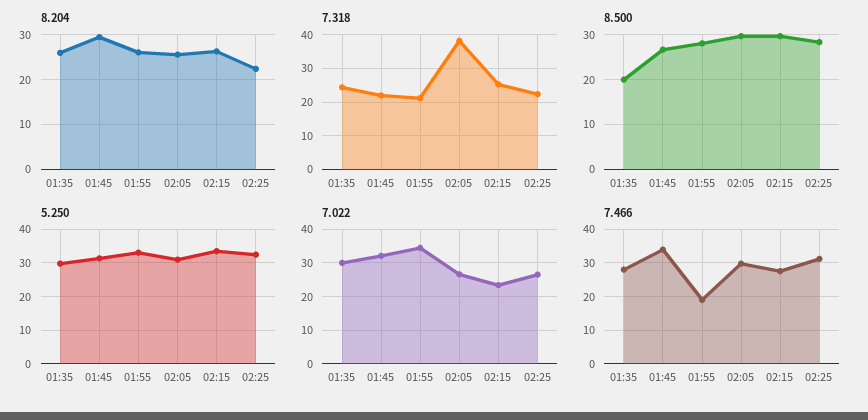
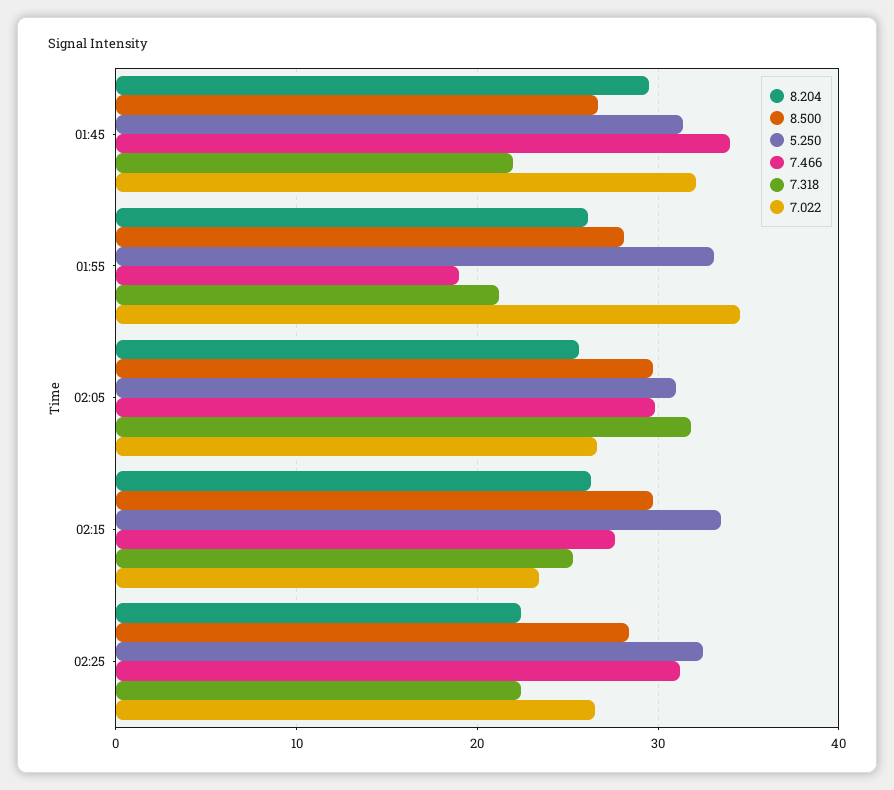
8.204, 01:35: 26 -> none
7.318, 01:35: 24 -> none
7.318, 02:05: 38 -> 32
8.500, 01:35: 20 -> none
5.250, 01:35: 30 -> none
7.022, 01:35: 30 -> none
7.466, 01:35: 28 -> none

